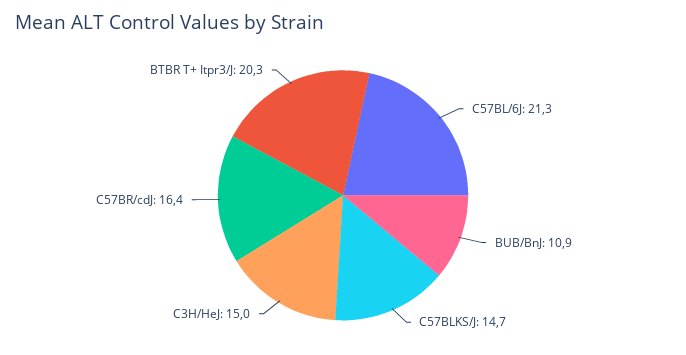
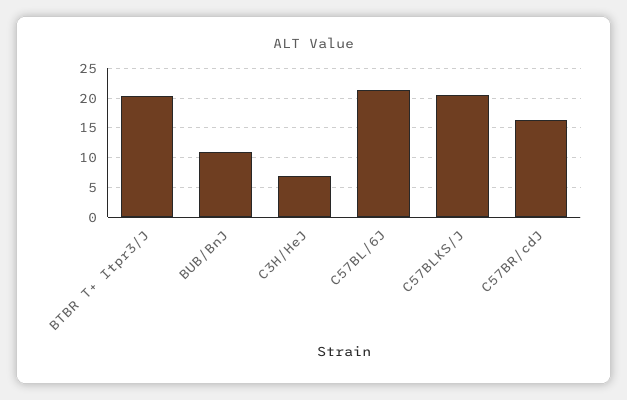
C57BLKS/J: 14.7 -> 20
C3H/HeJ: 15 -> 7.5

